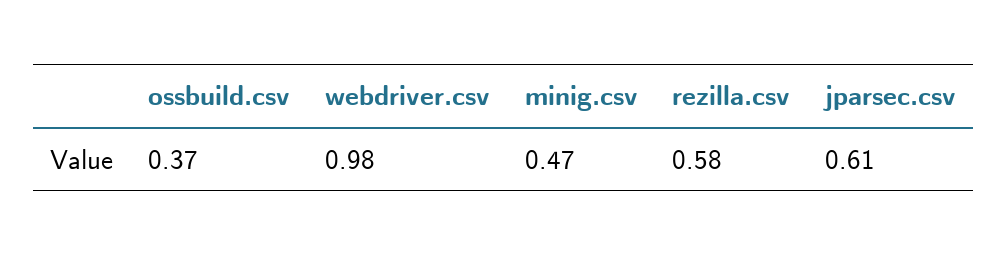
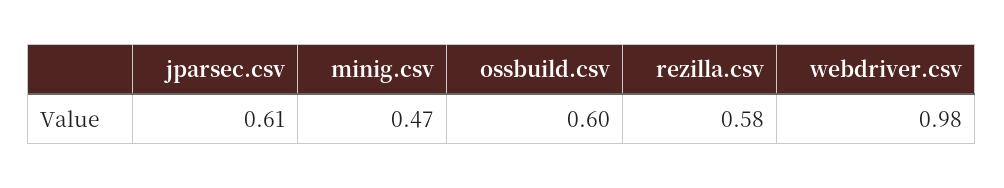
ossbuild.csv: 0.37 -> 0.6

